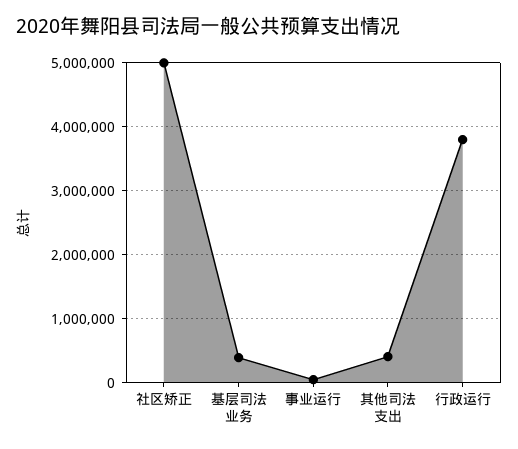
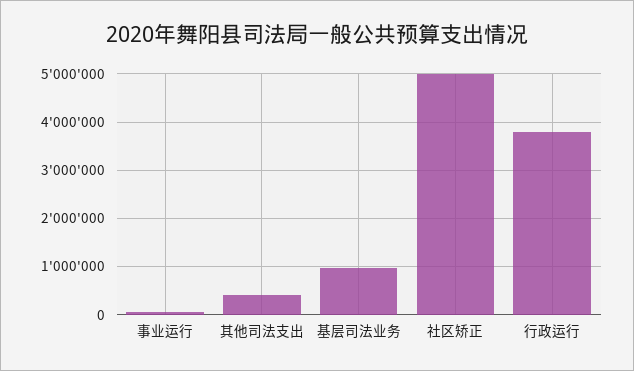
基层司法业务: 400000 -> 1000000

